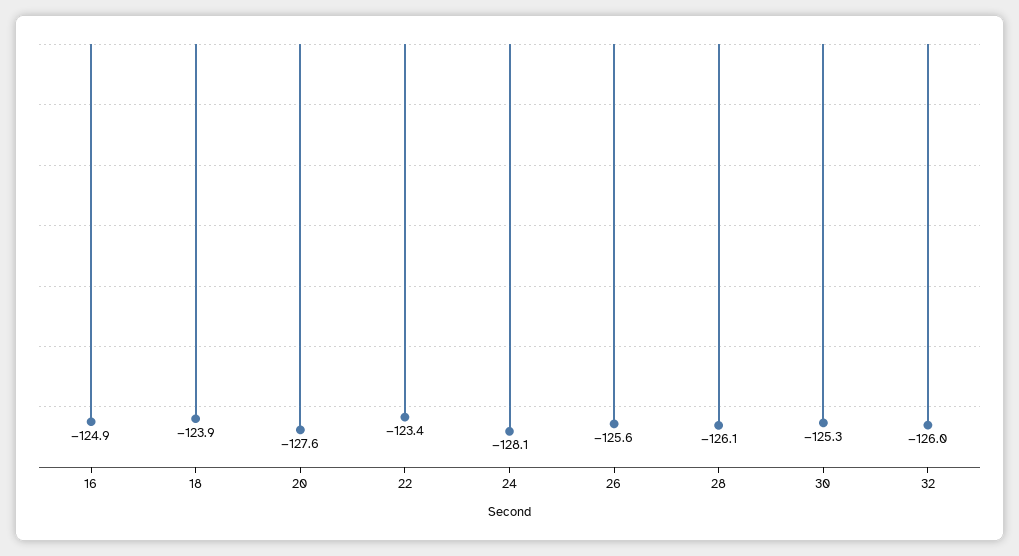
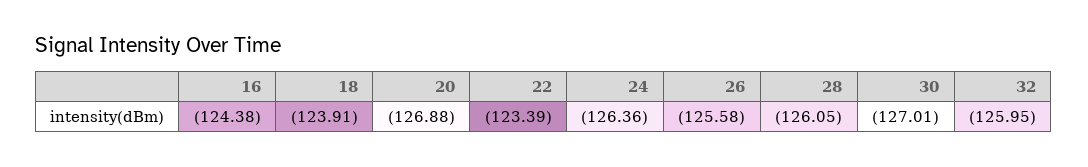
16: -124.9 -> -124.38
20: -127.6 -> -126.88
24: -128.1 -> -126.36
30: -125.3 -> -127.01

